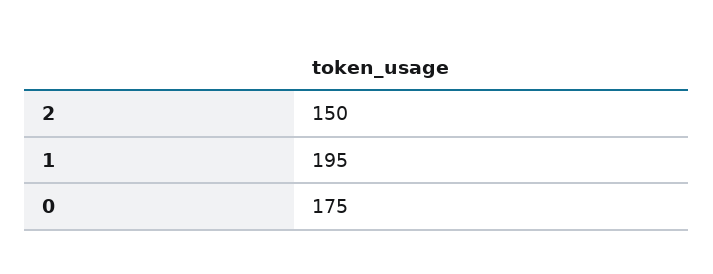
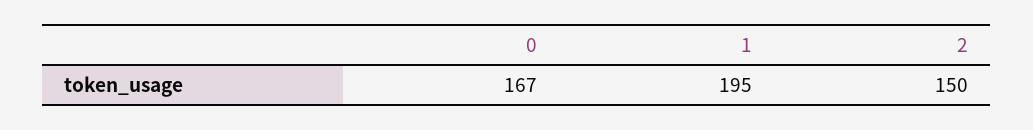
0: 175 -> 167

